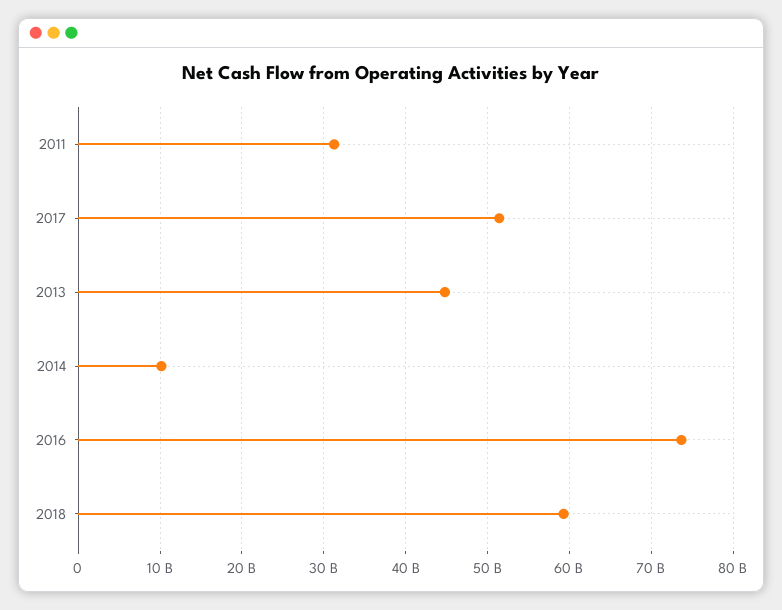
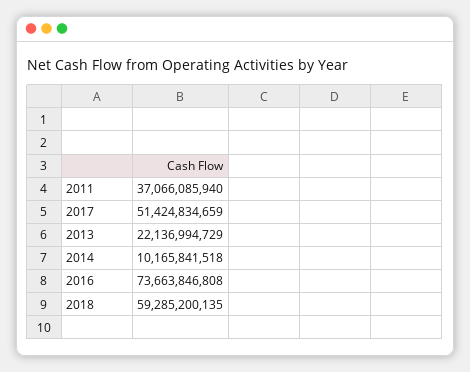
2011: 31000000000 -> 37066085940
2013: 45000000000 -> 22136994729

